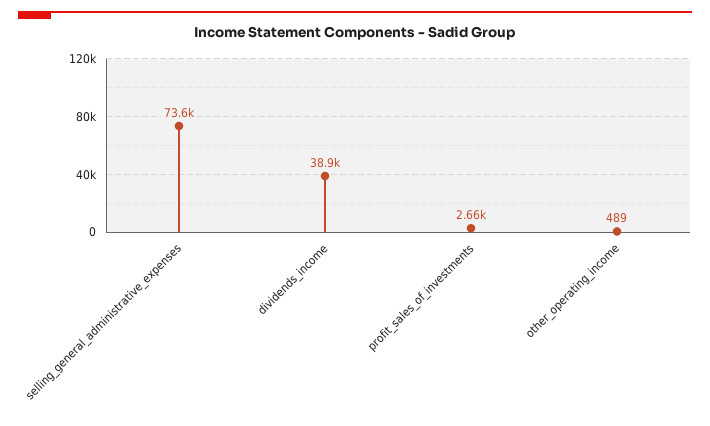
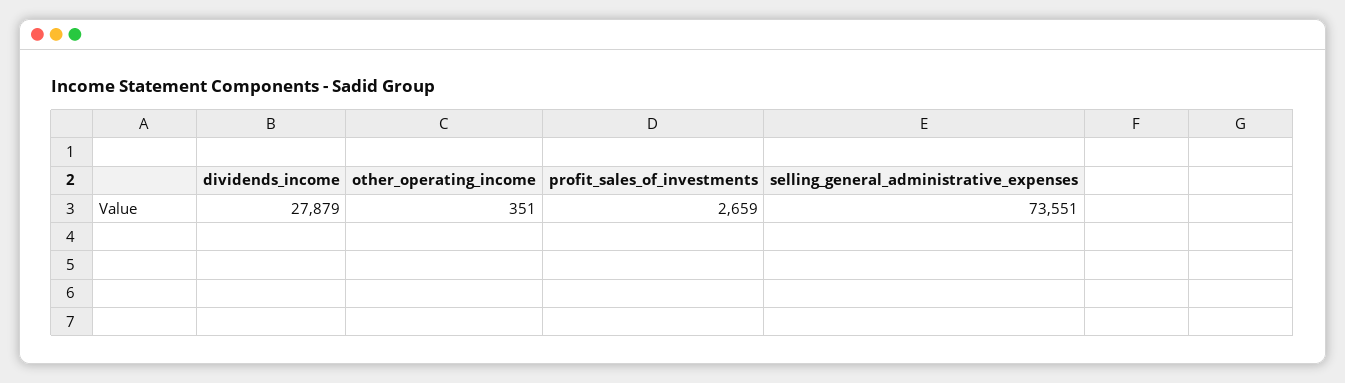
dividends_income: 38900 -> 27879
other_operating_income: 489 -> 351

